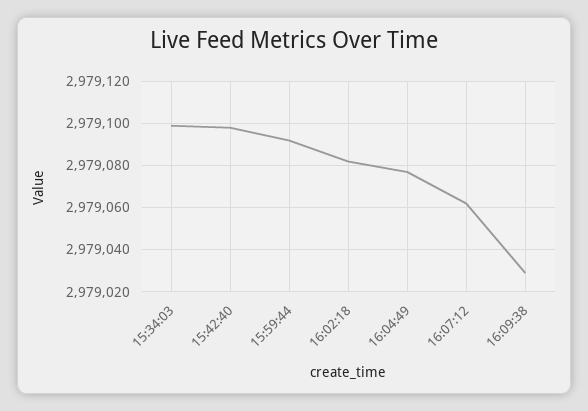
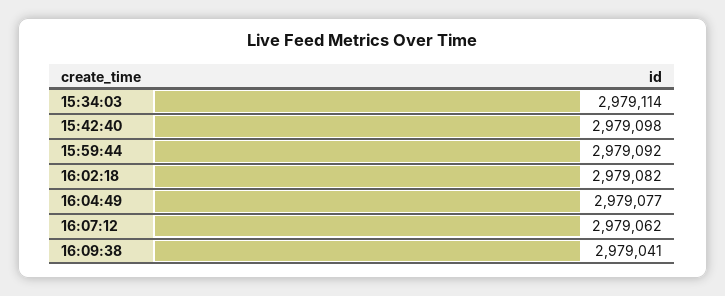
15:34:03: 2979100 -> 2979114
16:09:38: 2979030 -> 2979041

